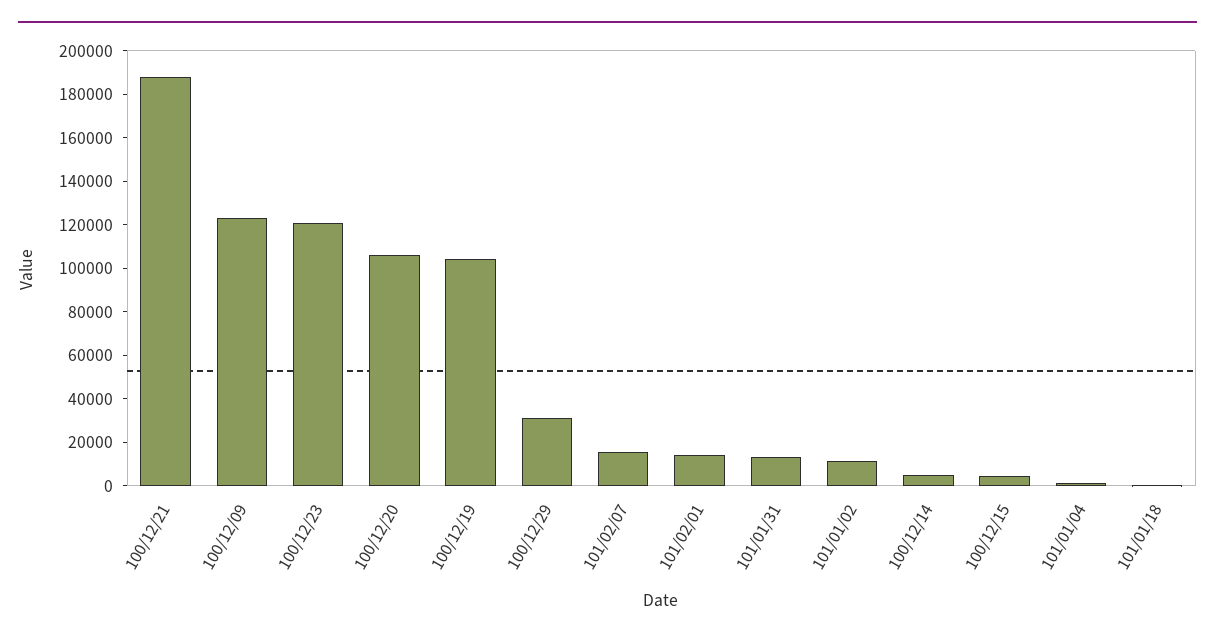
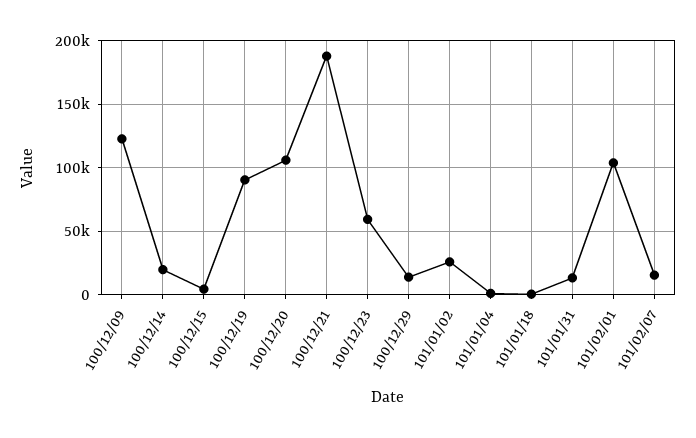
100/12/23: 120000 -> 60000
100/12/19: 105000 -> 90000
100/12/29: 30000 -> 15000
101/02/01: 15000 -> 105000
101/01/02: 10000 -> 25000
100/12/14: 5000 -> 20000

